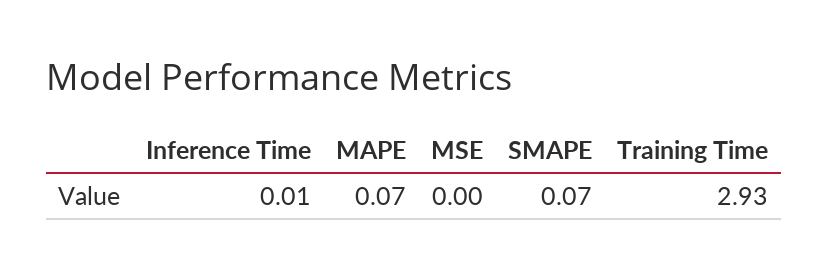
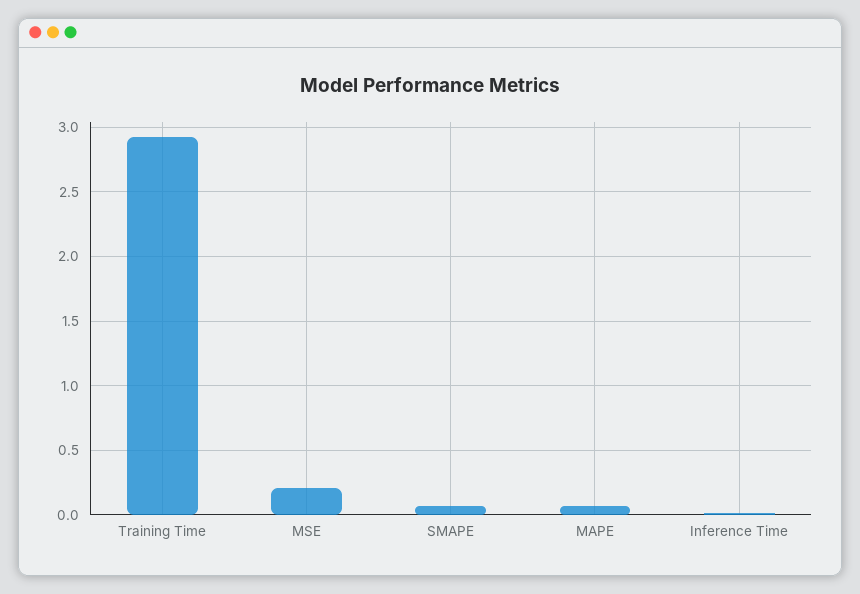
MSE: 0 -> 0.2

